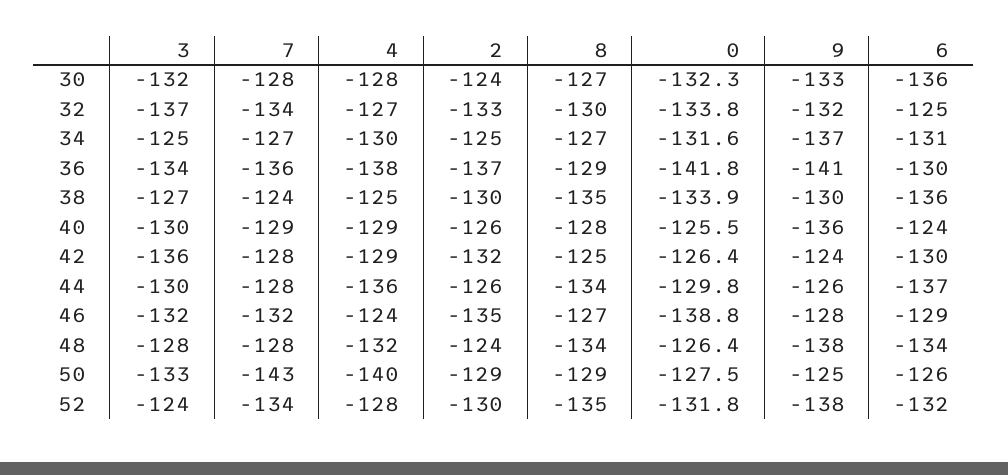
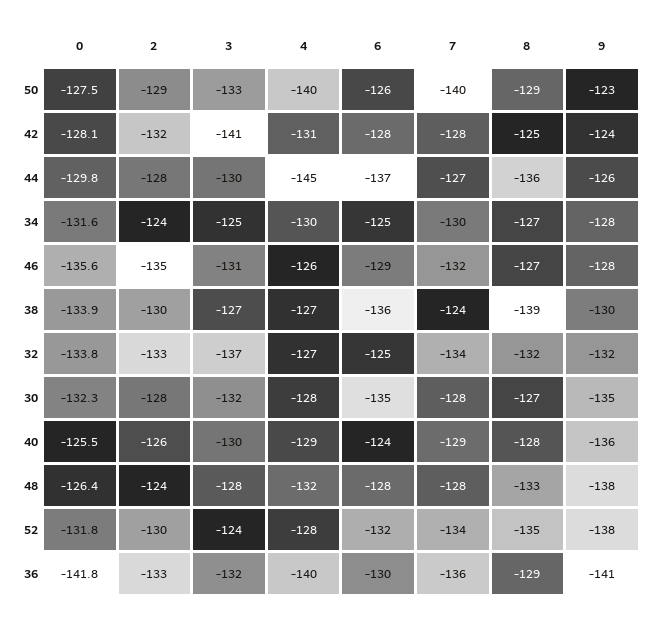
2, 30: -124 -> -128
9, 30: -133 -> -135
6, 30: -136 -> -135
8, 32: -130 -> -132
7, 34: -127 -> -130
2, 34: -125 -> -124
9, 34: -137 -> -128
6, 34: -131 -> -125
3, 36: -134 -> -132
4, 36: -138 -> -140
2, 36: -137 -> -133
4, 38: -125 -> -127
8, 38: -135 -> -139
3, 42: -136 -> -141
4, 42: -129 -> -131
0, 42: -126.4 -> -128.1
6, 42: -130 -> -128
7, 44: -128 -> -127
4, 44: -136 -> -145
2, 44: -126 -> -128
8, 44: -134 -> -136
3, 46: -132 -> -131
4, 46: -124 -> -126
0, 46: -138.8 -> -135.6
8, 48: -134 -> -133
6, 48: -134 -> -128
7, 50: -143 -> -140
9, 50: -125 -> -123

